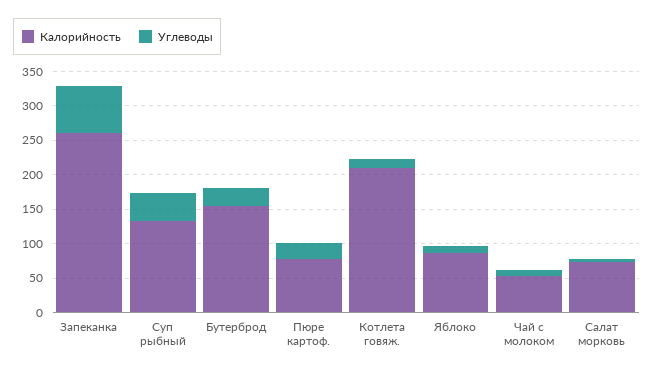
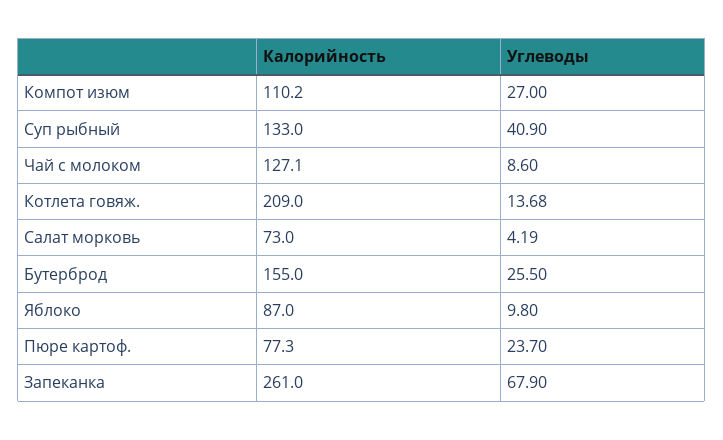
Калорийность, Чай с молоком: 50 -> 127.1
Калорийность, Компот изюм: none -> 110.2
Углеводы, Компот изюм: none -> 27

